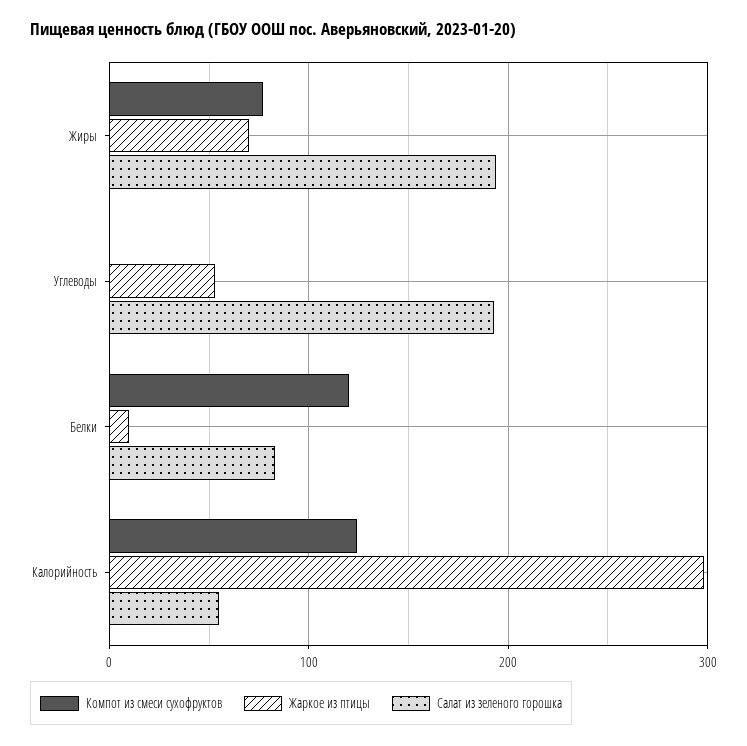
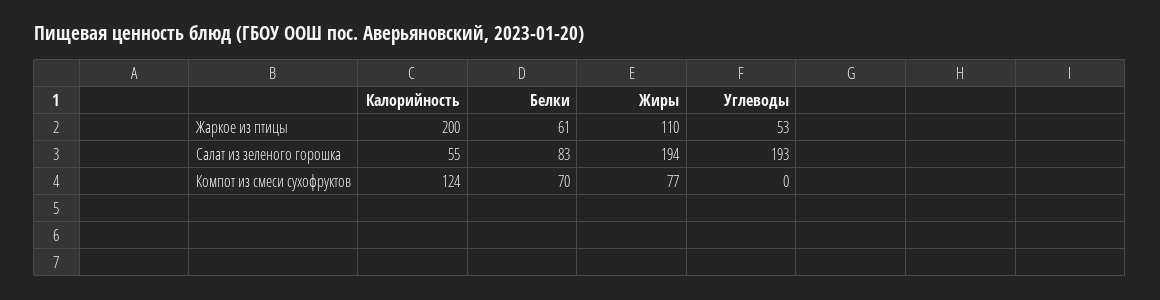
Жаркое из птицы, Жиры: 70 -> 110
Компот из смеси сухофруктов, Белки: 120 -> 70
Жаркое из птицы, Белки: 10 -> 61
Жаркое из птицы, Калорийность: 300 -> 200

